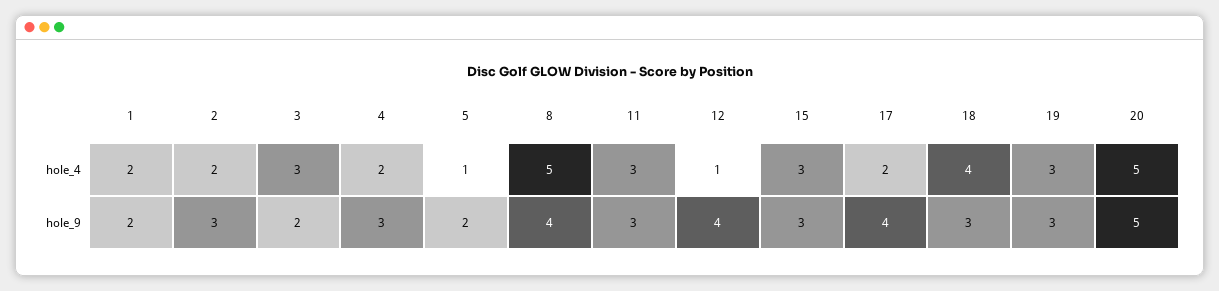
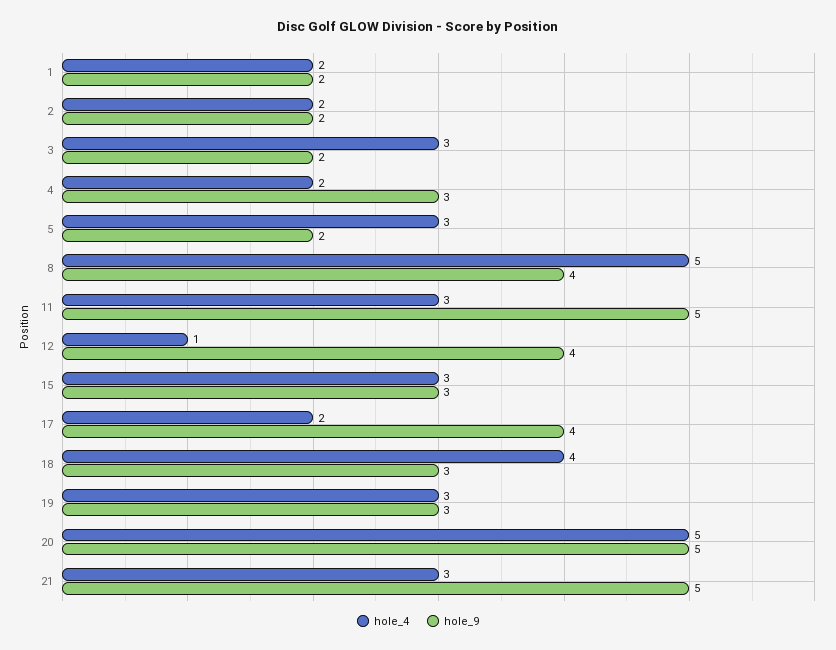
hole_4, 5: 1 -> 3
hole_9, 2: 3 -> 2
hole_9, 11: 3 -> 5
hole_4, 21: none -> 3
hole_9, 21: none -> 5

